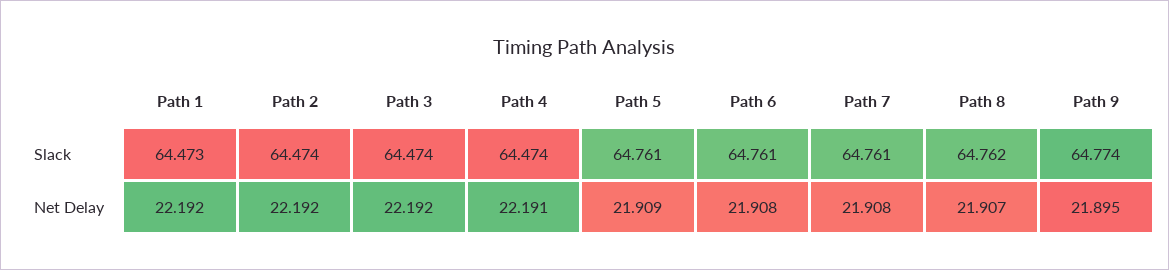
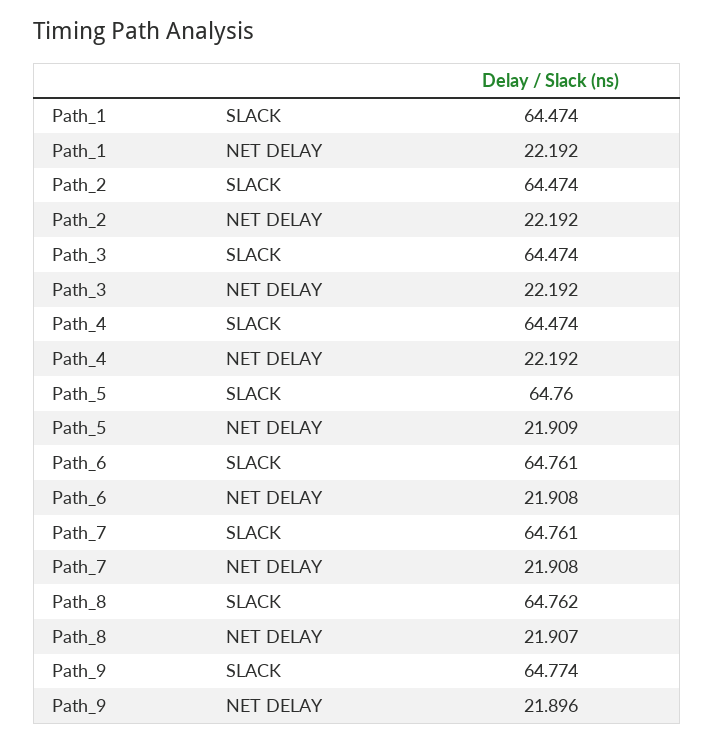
Path 1, Slack: 64.473 -> 64.474
Path 5, Slack: 64.761 -> 64.76
Path 4, Net Delay: 22.191 -> 22.192
Path 9, Net Delay: 21.895 -> 21.896

